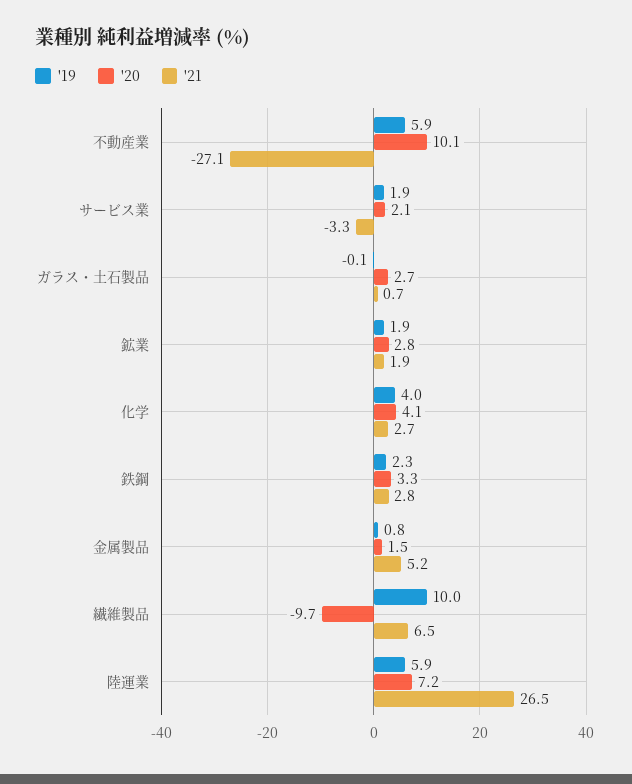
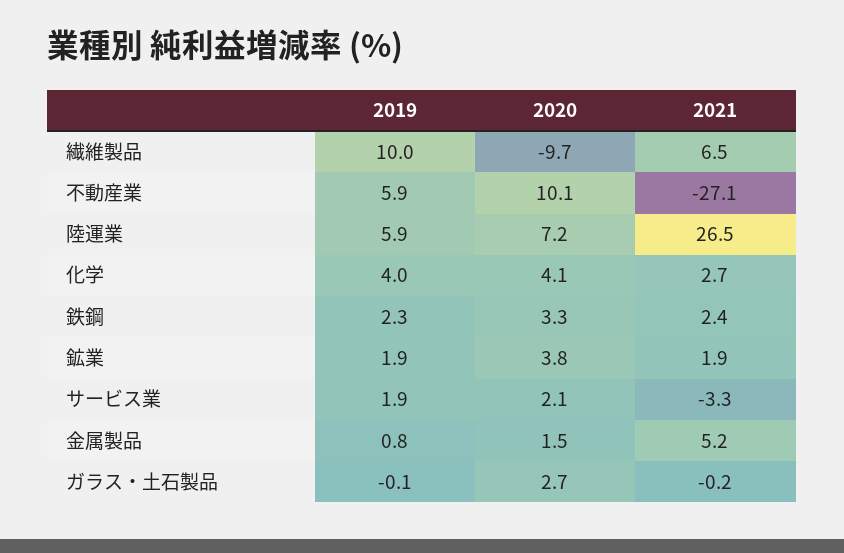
'21, ガラス・土石製品: 0.7 -> -0.2
'20, 鉱業: 2.8 -> 3.8
'21, 鉄鋼: 2.8 -> 2.4

